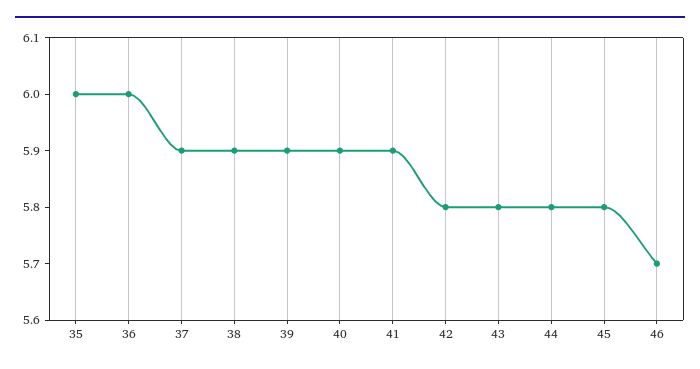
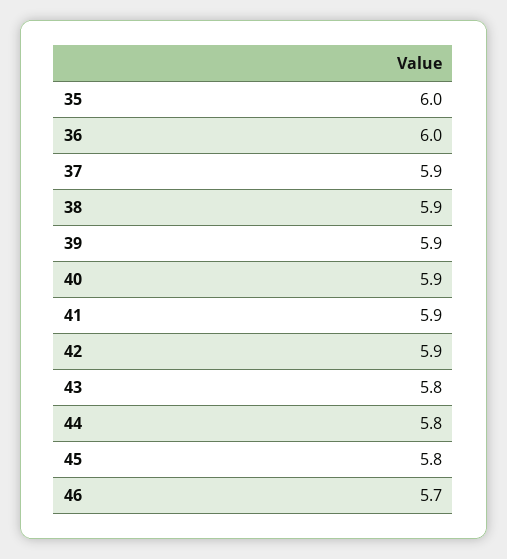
42: 5.8 -> 5.9

